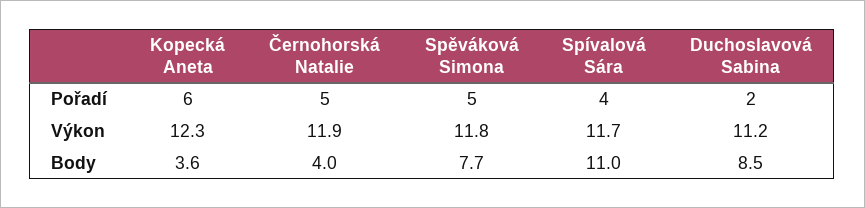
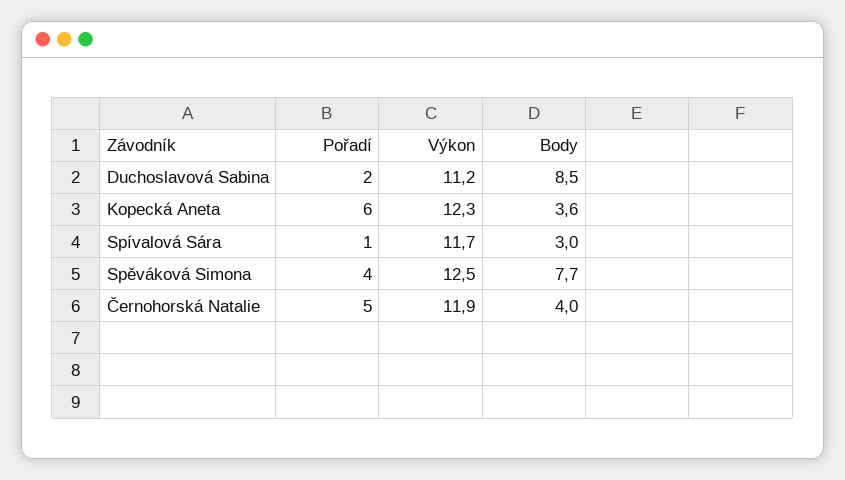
Spěváková Simona, Pořadí: 5 -> 4
Spívalová Sára, Pořadí: 4 -> 1
Spěváková Simona, Výkon: 11.8 -> 12.5
Spívalová Sára, Body: 11 -> 3

